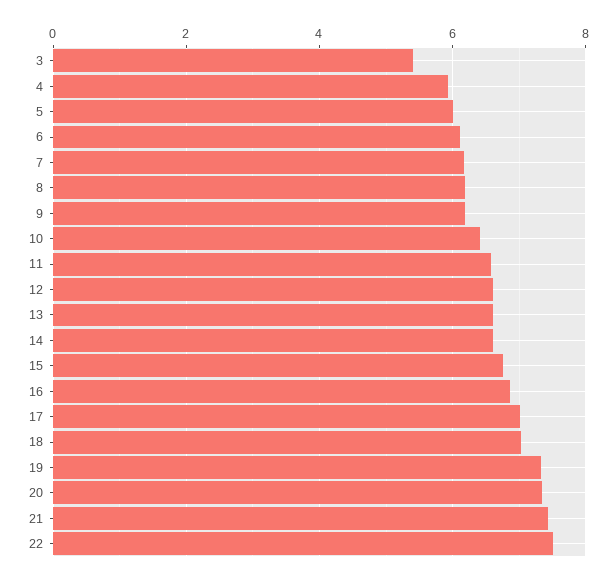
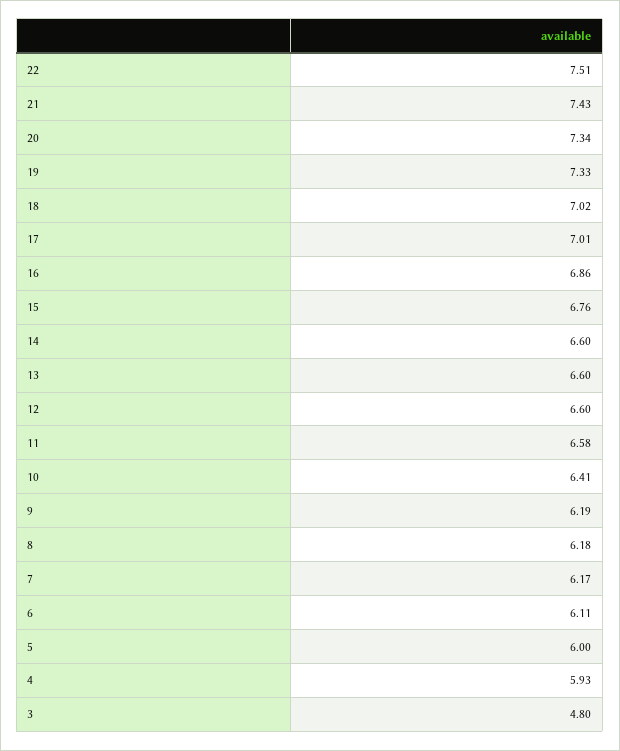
3: 5.4 -> 4.8

